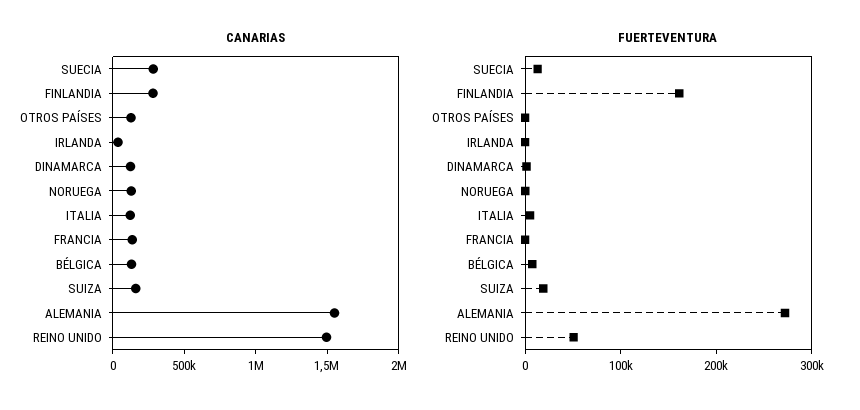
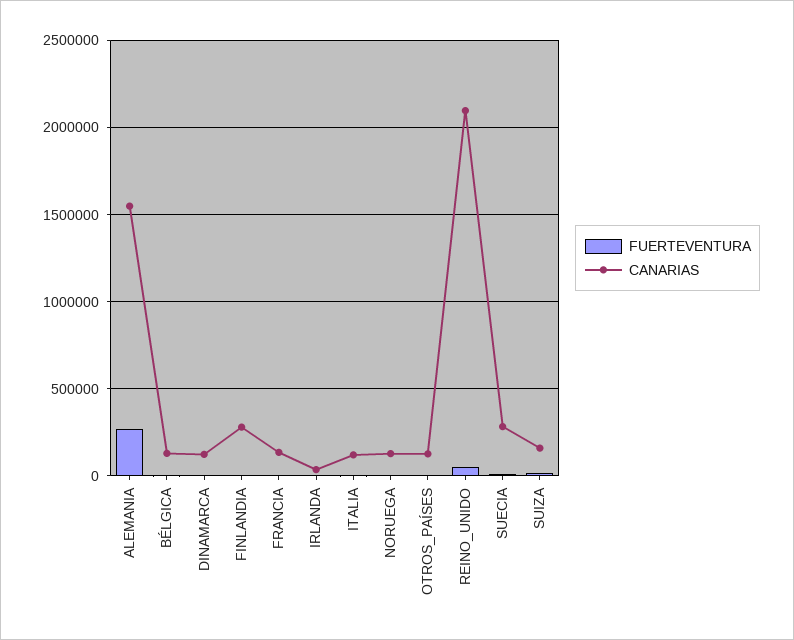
CANARIAS, REINO UNIDO: 1500000 -> 2100000
FUERTEVENTURA, FINLANDIA: 160000 -> 0

